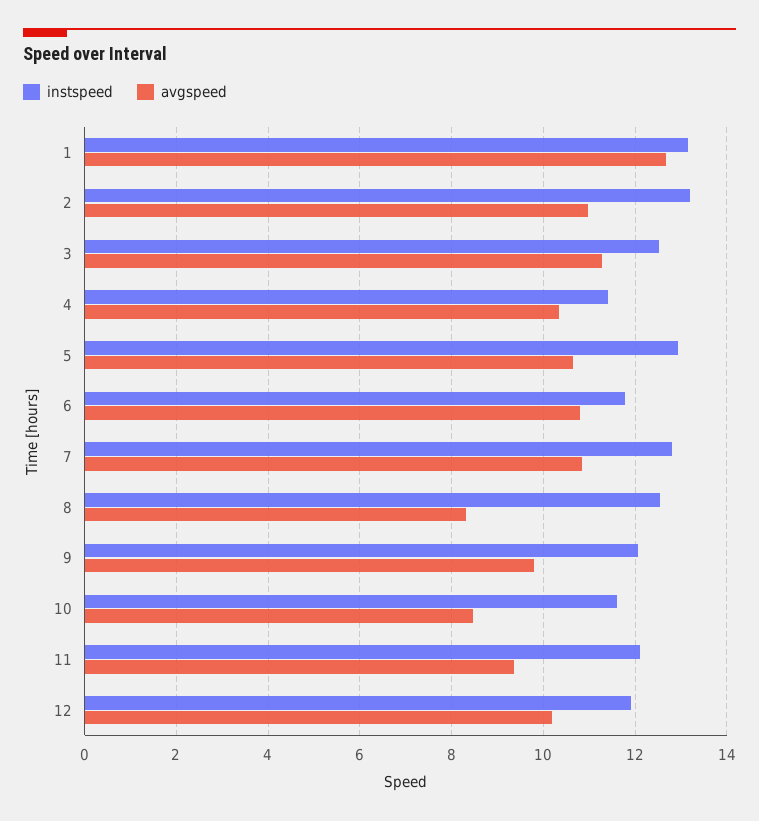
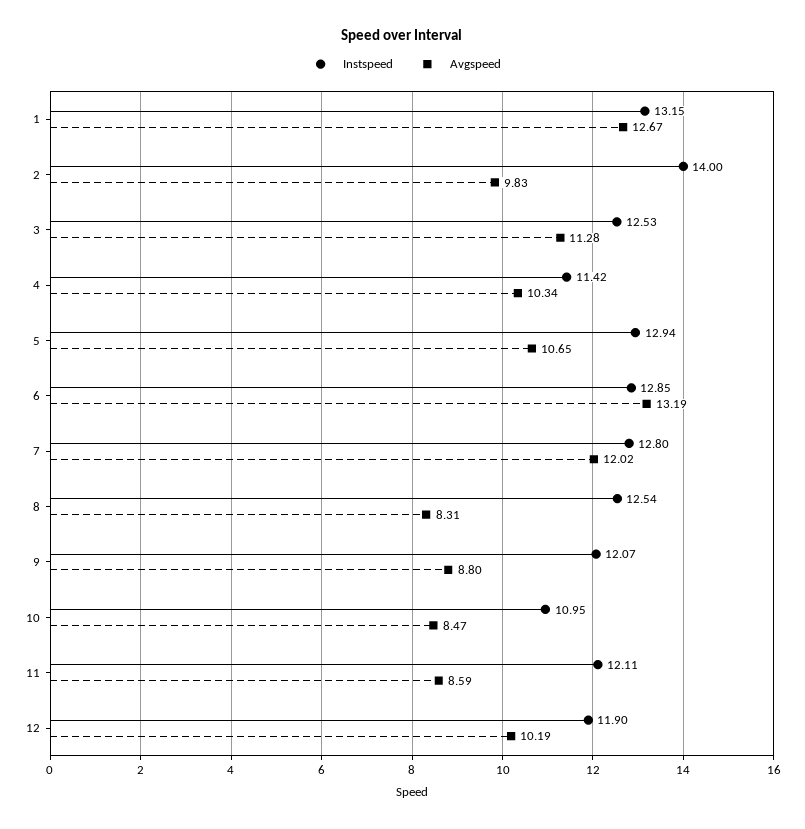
instspeed, 2: 13.2 -> 14
avgspeed, 2: 11 -> 9.83
instspeed, 6: 11.8 -> 12.85
avgspeed, 6: 10.8 -> 13.19
avgspeed, 7: 10.8 -> 12.02
avgspeed, 9: 9.8 -> 8.8
instspeed, 10: 11.6 -> 10.95
avgspeed, 11: 9.4 -> 8.59

